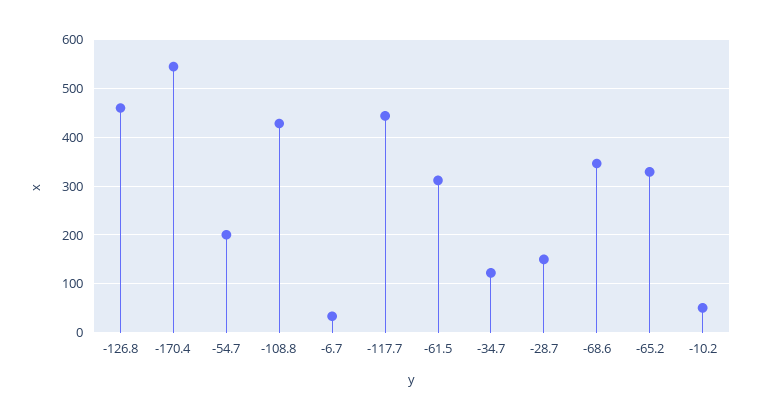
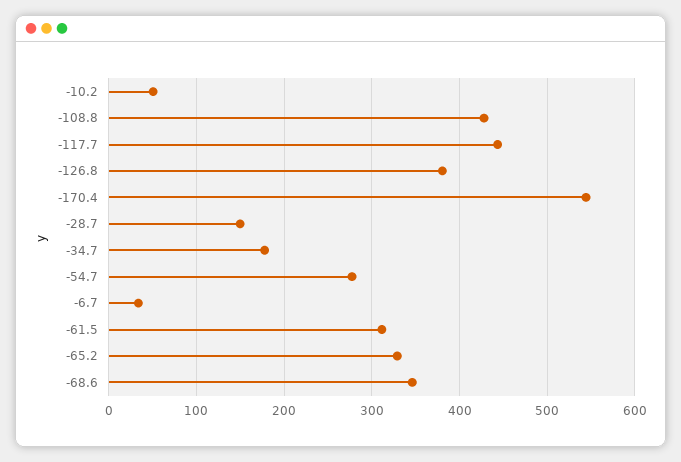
-126.8: 460 -> 380
-54.7: 200 -> 280
-34.7: 120 -> 180

